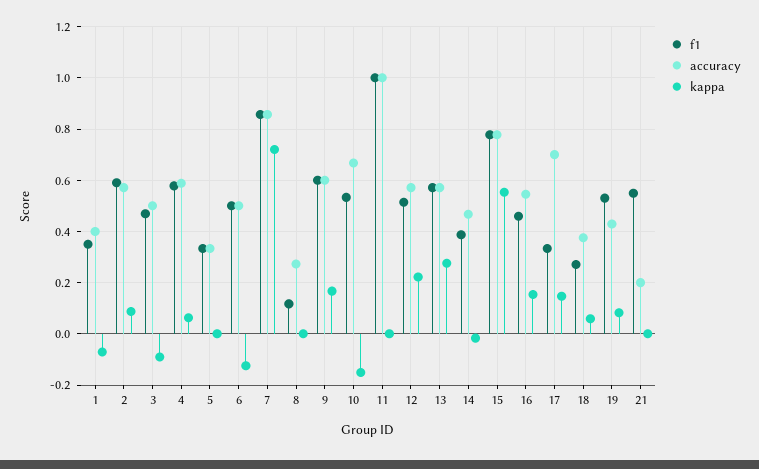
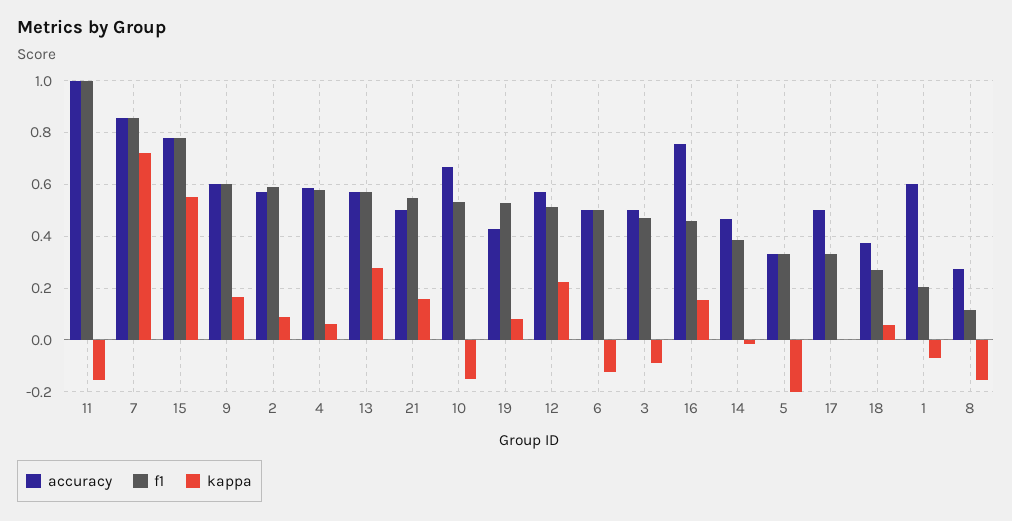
f1, 1: 0.35 -> 0.2
accuracy, 1: 0.4 -> 0.6
kappa, 5: 0 -> -0.2
kappa, 8: 0 -> -0.15
kappa, 11: 0 -> -0.15
accuracy, 16: 0.55 -> 0.75
accuracy, 17: 0.7 -> 0.5
kappa, 17: 0.15 -> 0
accuracy, 21: 0.2 -> 0.5
kappa, 21: 0 -> 0.15

